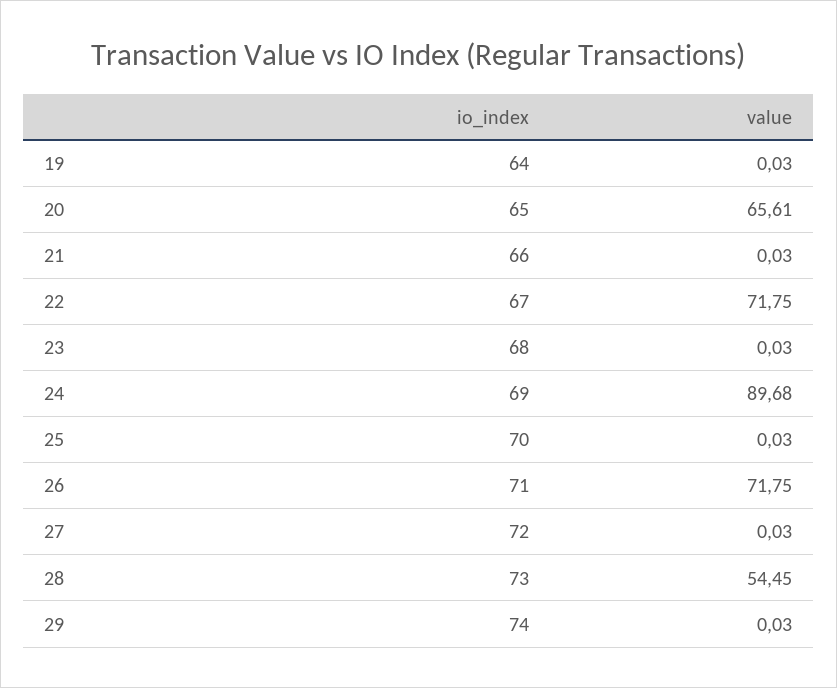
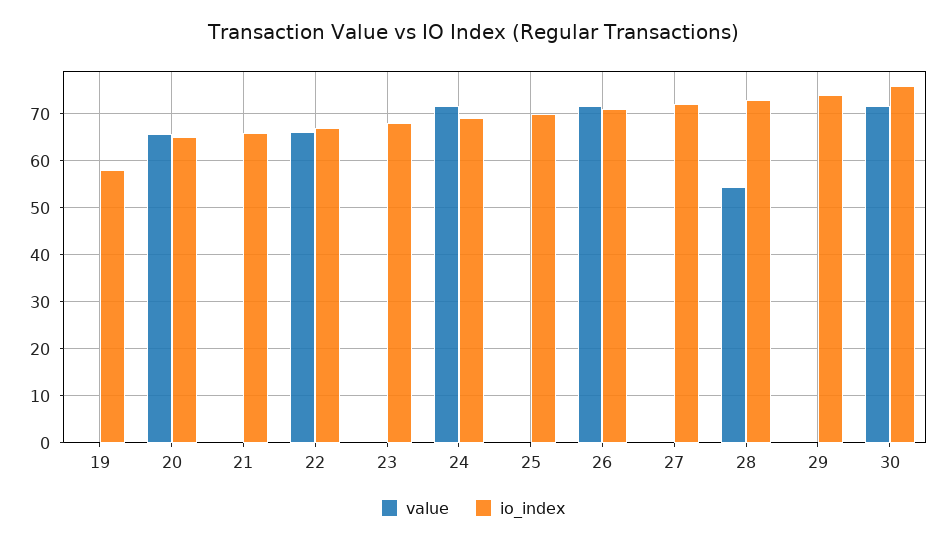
io_index, 19: 64 -> 58
value, 22: 71.75 -> 66
value, 24: 89.68 -> 72
value, 30: none -> 72
io_index, 30: none -> 76

